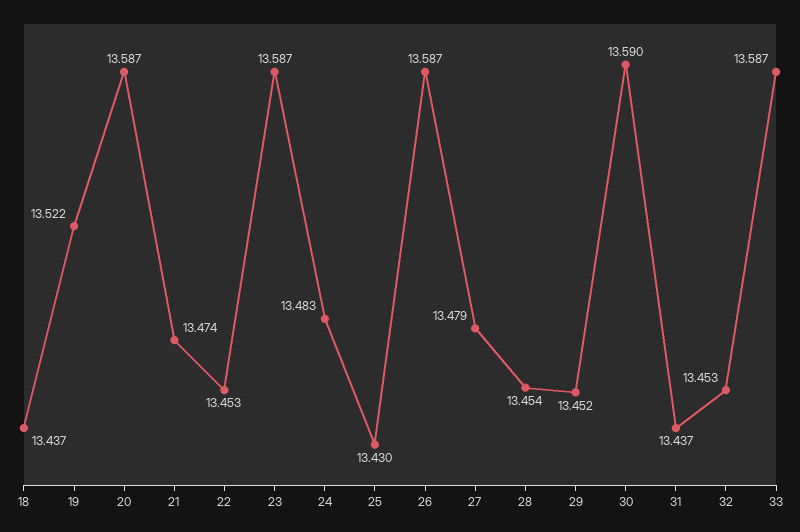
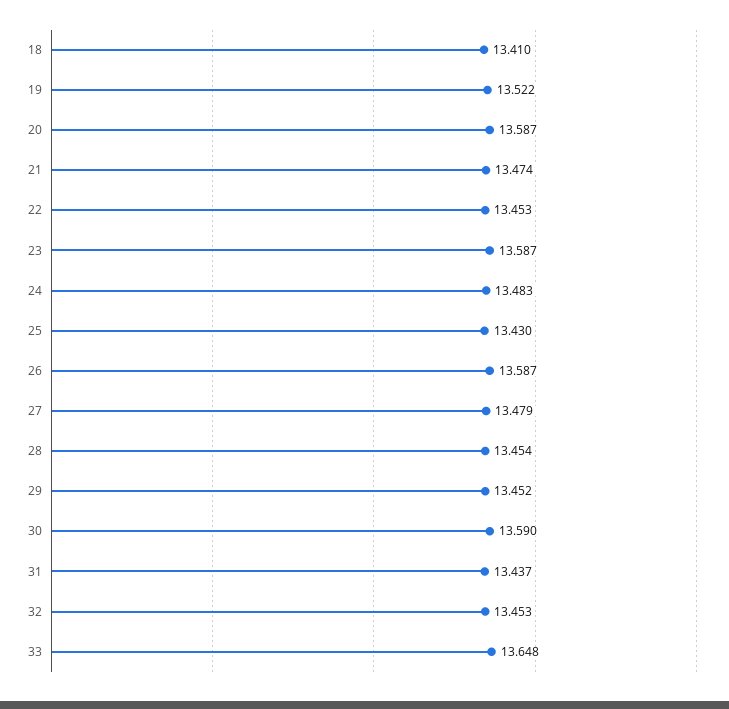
18: 13.437 -> 13.41
33: 13.587 -> 13.648

